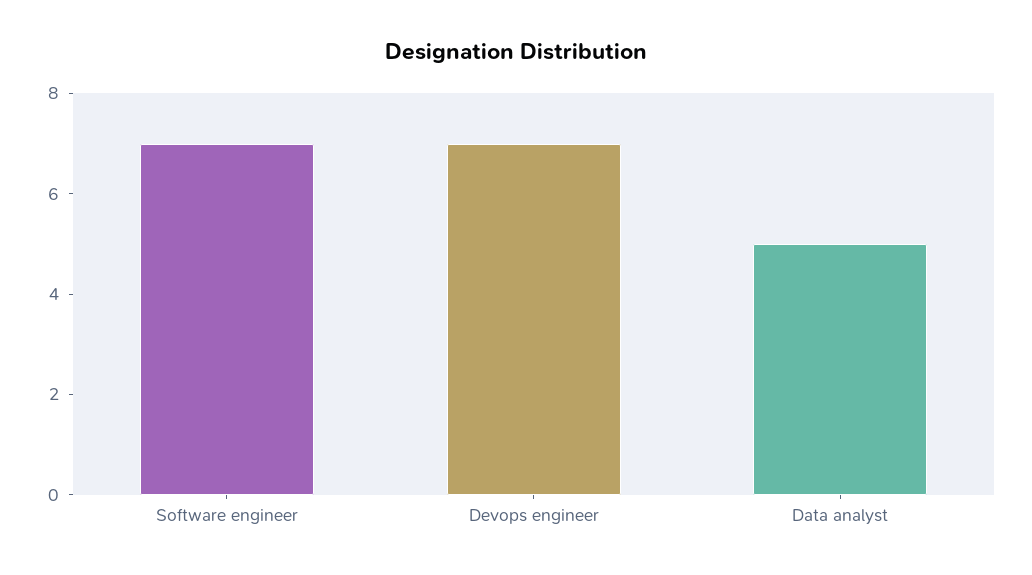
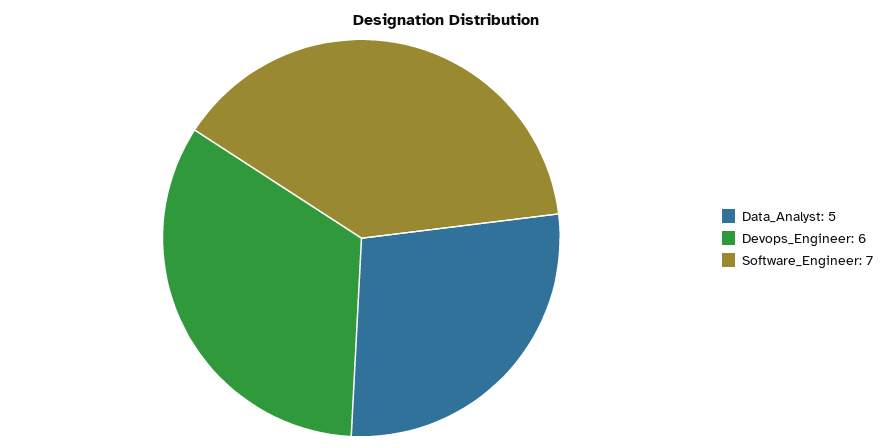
Devops engineer: 7 -> 6

